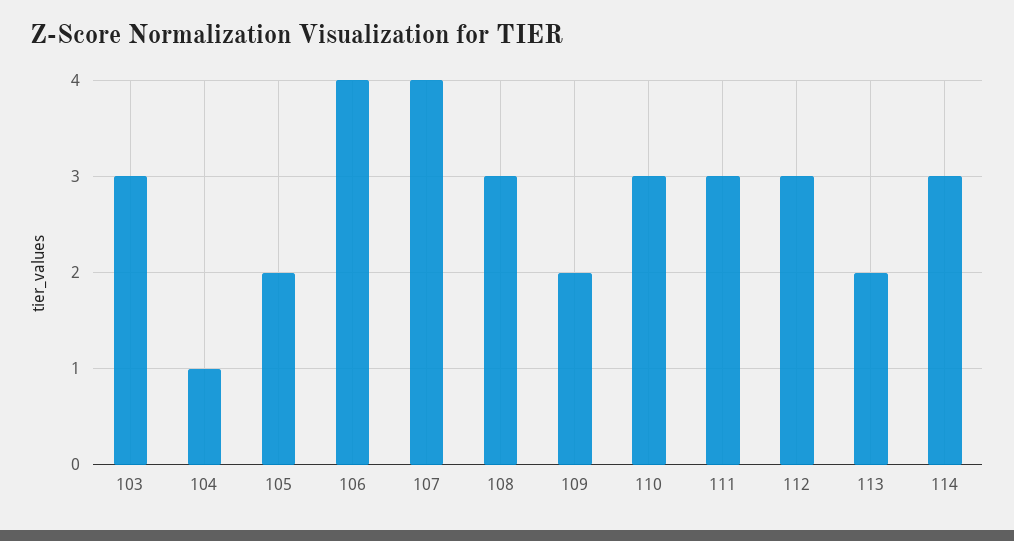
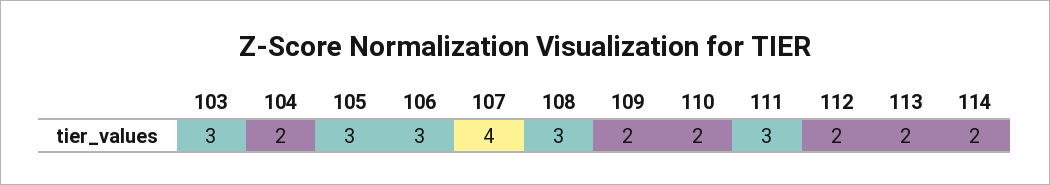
104: 1 -> 2
105: 2 -> 3
106: 4 -> 3
110: 3 -> 2
112: 3 -> 2
114: 3 -> 2

